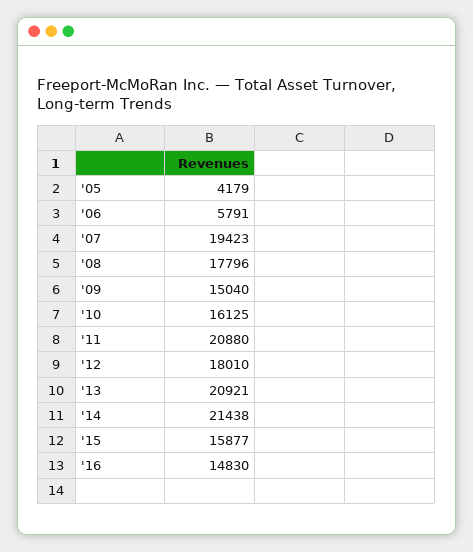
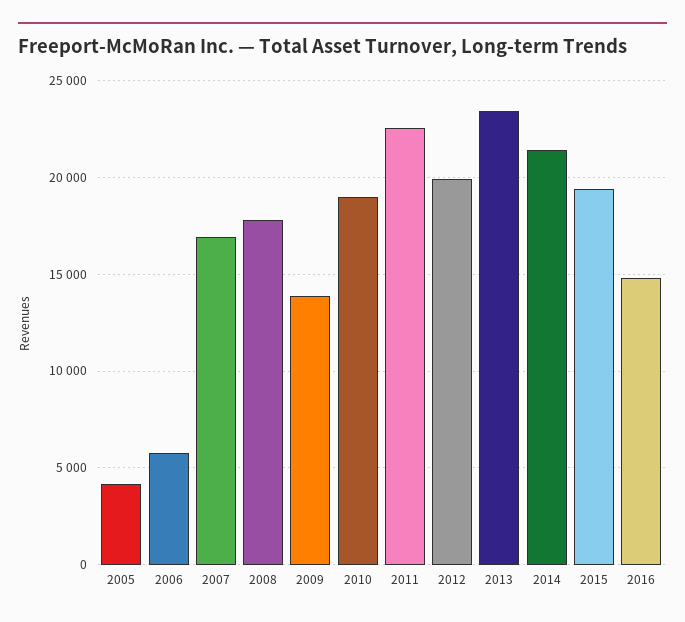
'07: 19423 -> 17000
'09: 15040 -> 14000
'10: 16125 -> 19000
'11: 20880 -> 22500
'12: 18010 -> 20000
'13: 20921 -> 23500
'15: 15877 -> 19500

